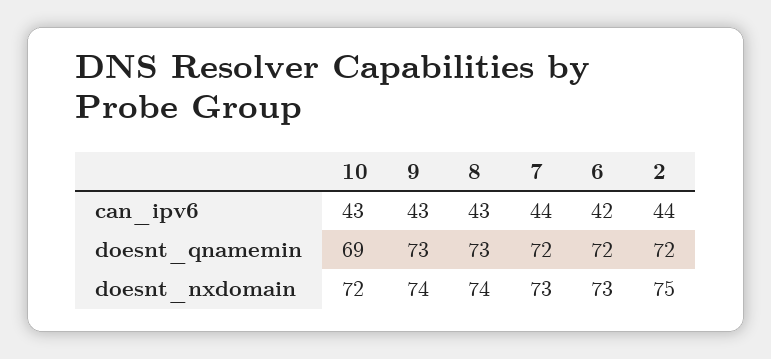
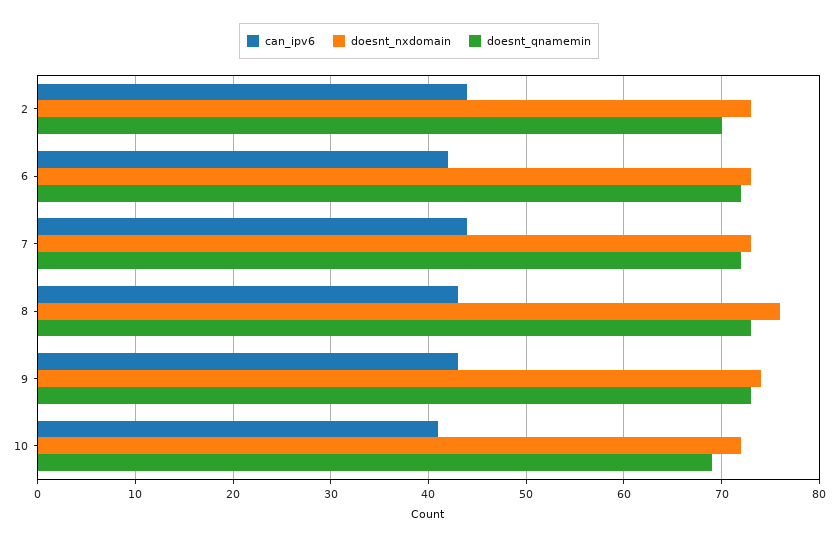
can_ipv6, 10: 43 -> 41
doesnt_qnamemin, 2: 72 -> 70
doesnt_nxdomain, 8: 74 -> 76
doesnt_nxdomain, 2: 75 -> 73

